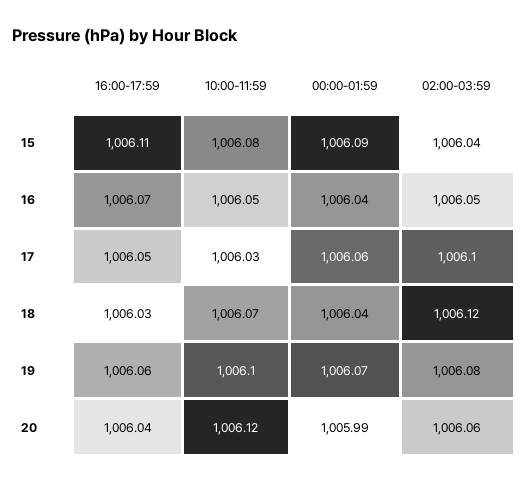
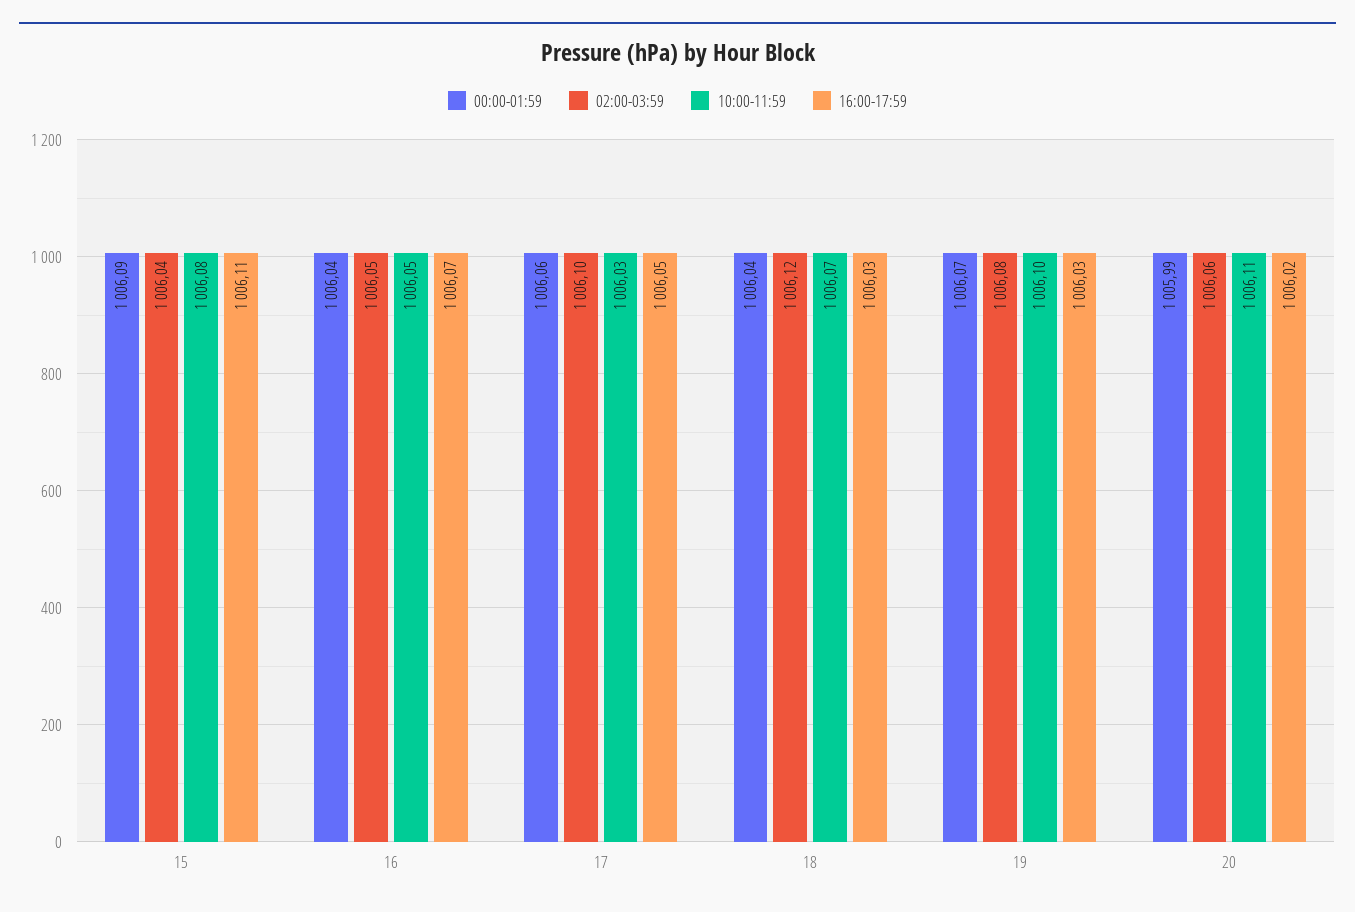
16:00-17:59, 19: 1006.06 -> 1006.03
16:00-17:59, 20: 1006.04 -> 1006.02
10:00-11:59, 20: 1006.12 -> 1006.11

